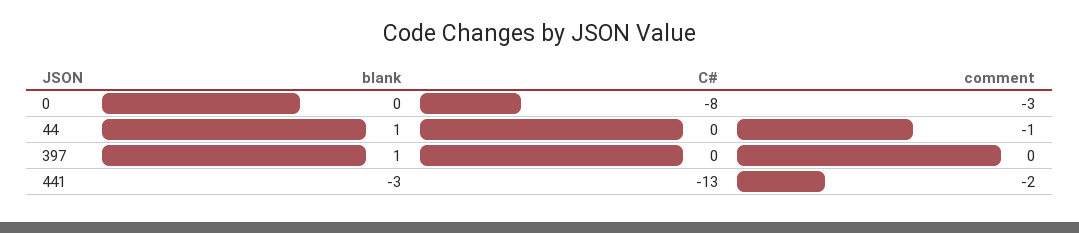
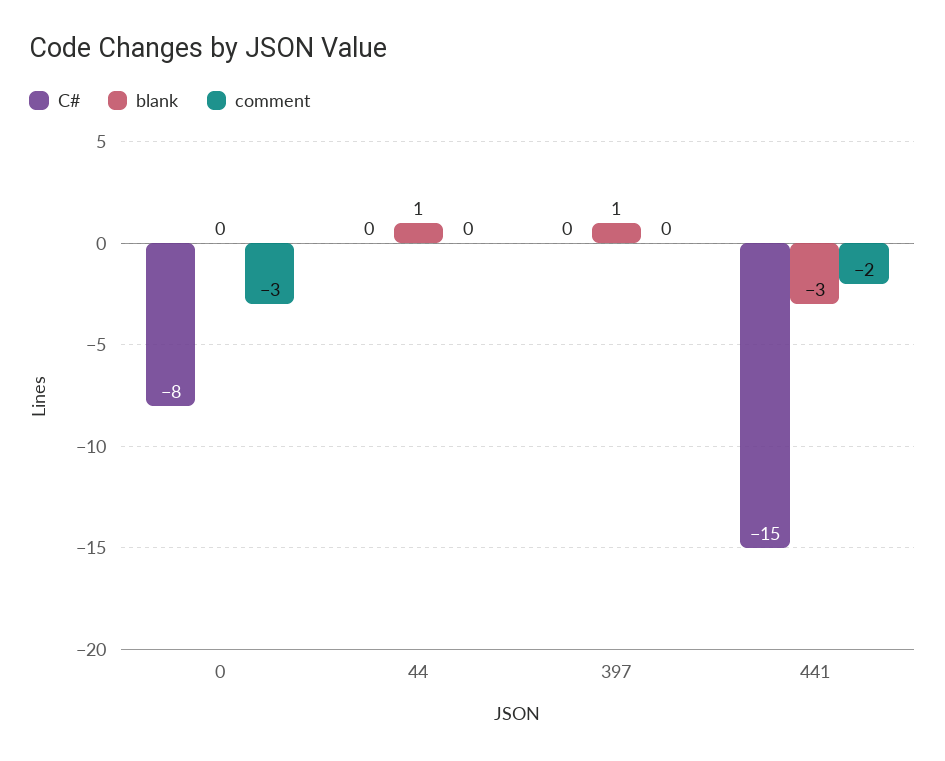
comment, 44: -1 -> 0
C#, 441: -13 -> -15

